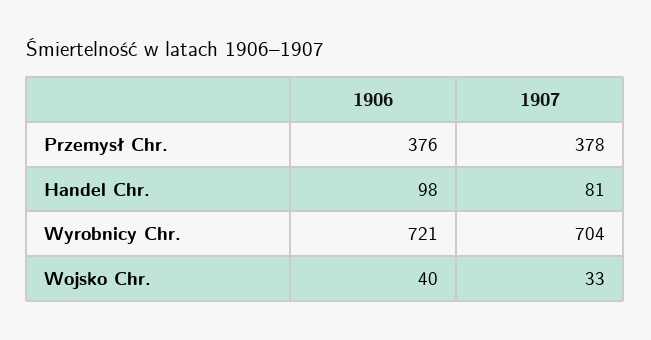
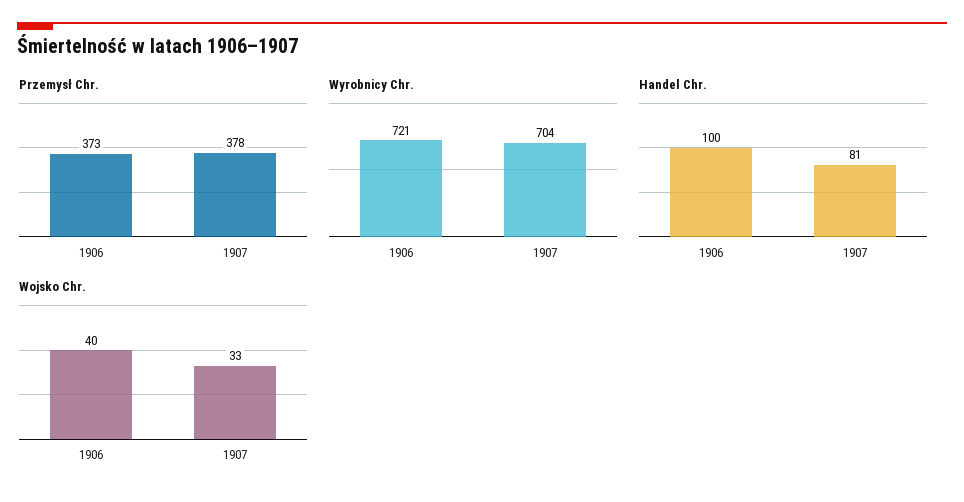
Przemysł Chr., 1906: 376 -> 373
Handel Chr., 1906: 98 -> 100

